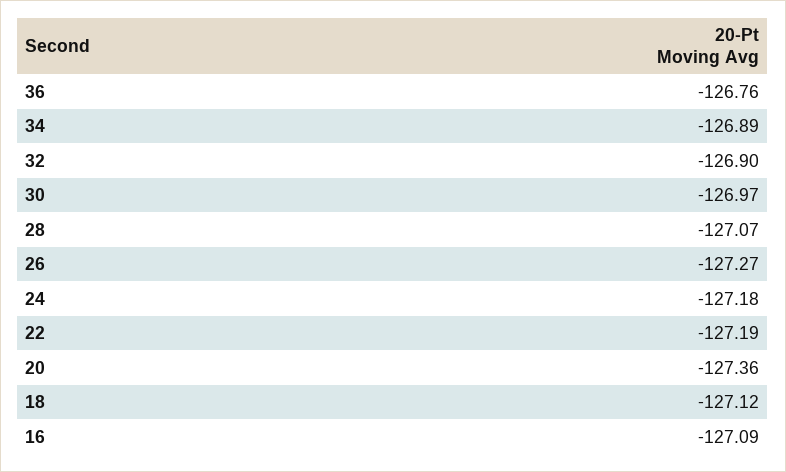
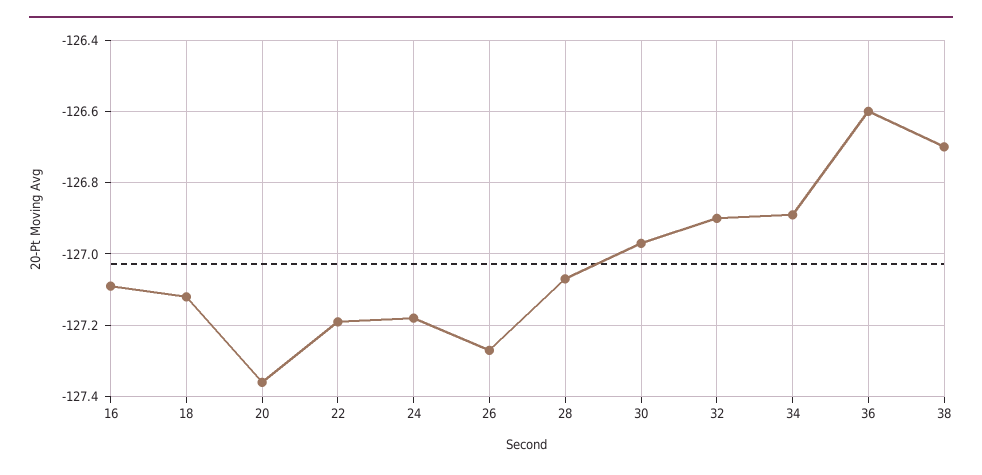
36: -126.76 -> -126.6
38: none -> -126.7

